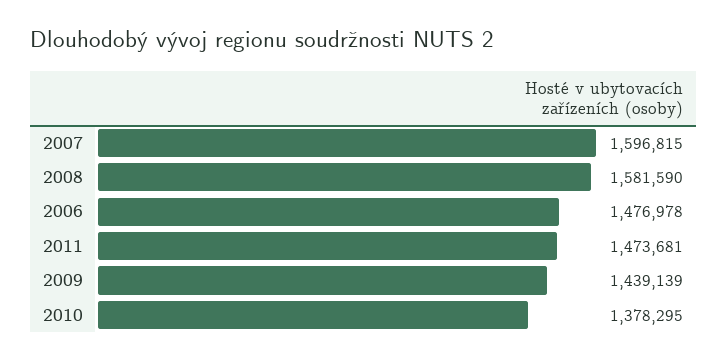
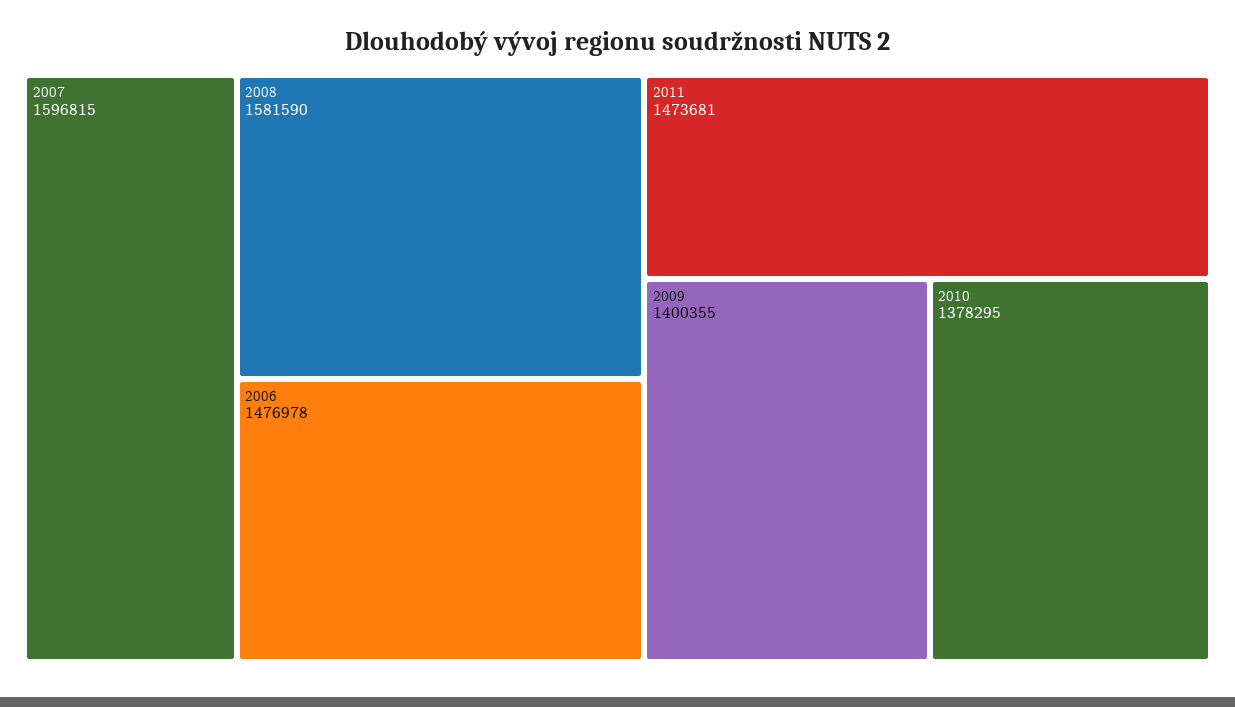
2009: 1439139 -> 1400355

